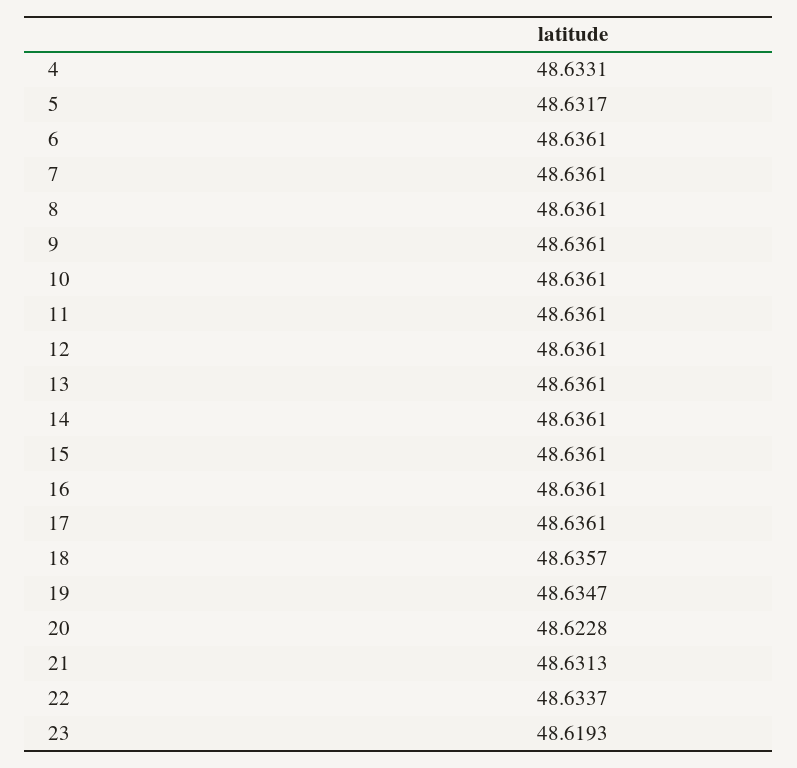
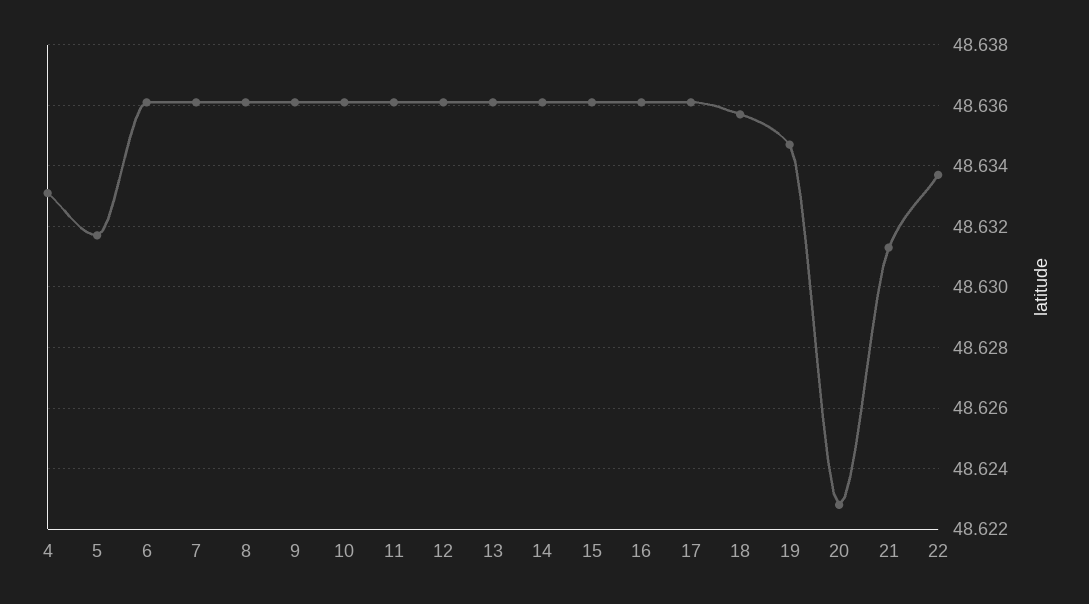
23: 48.6193 -> none

